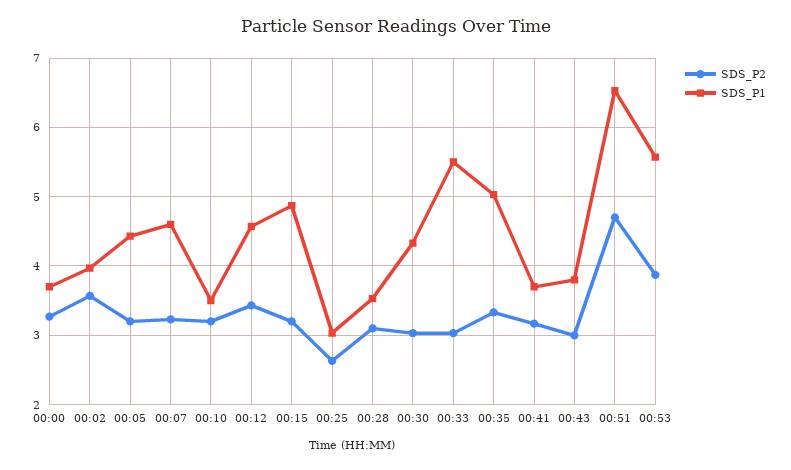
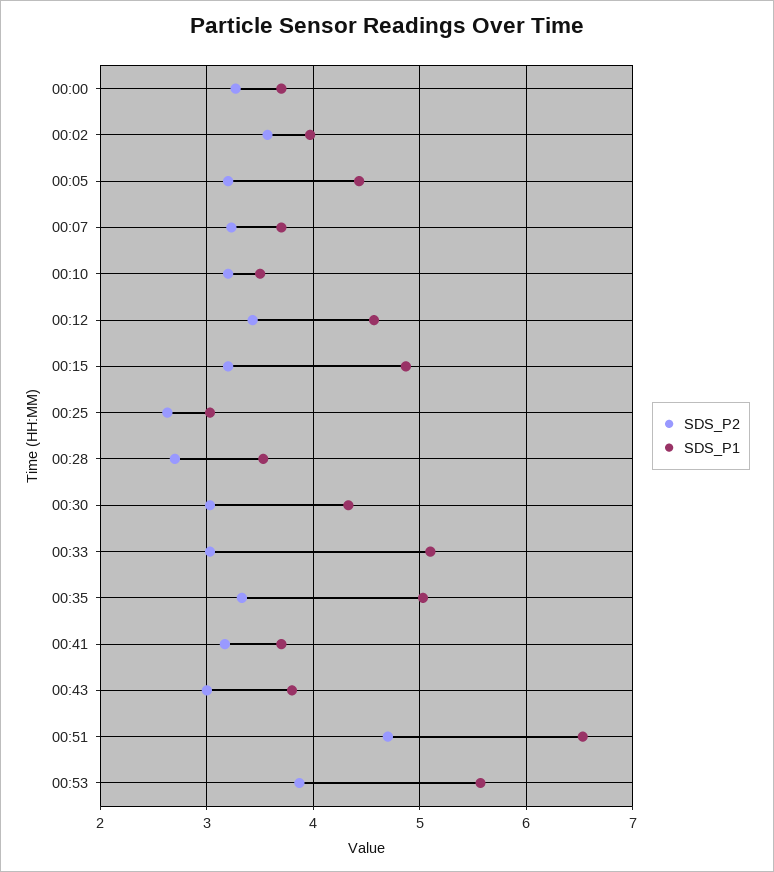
SDS_P1, 00:07: 4.6 -> 3.7
SDS_P2, 00:28: 3.1 -> 2.7
SDS_P1, 00:33: 5.5 -> 5.1

